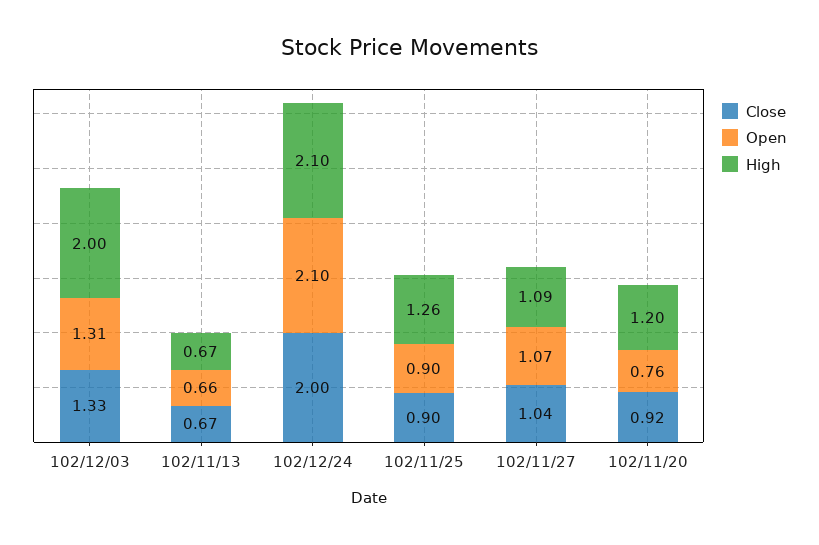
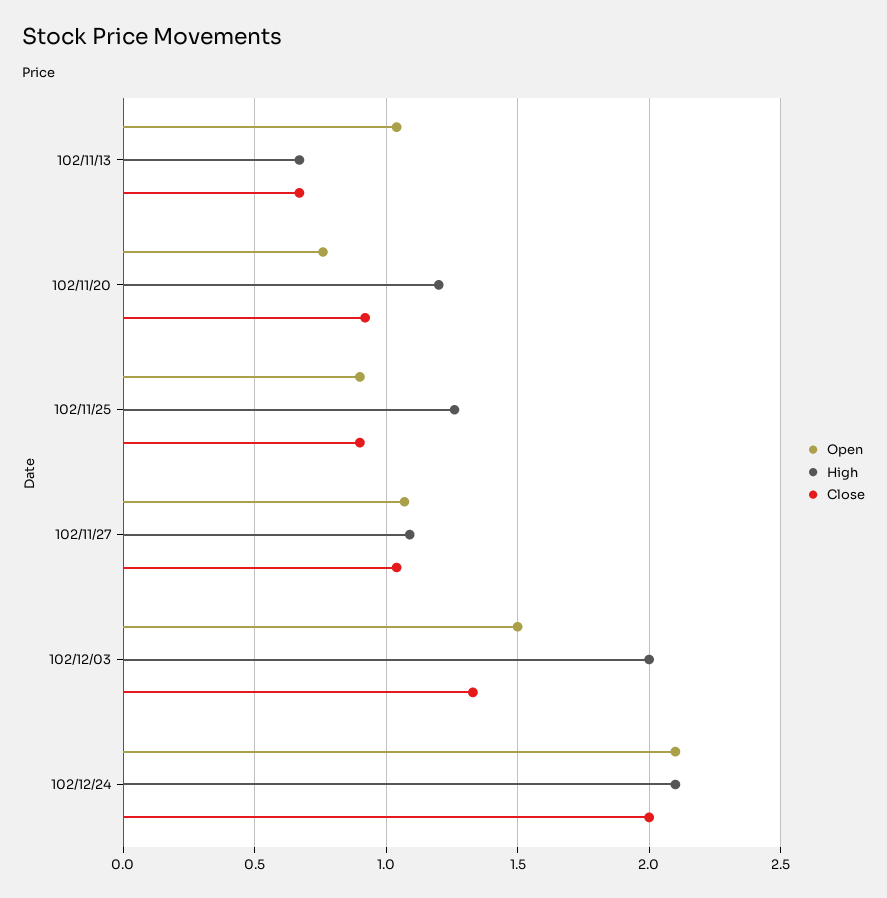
Open, 102/12/03: 1.31 -> 1.5
Open, 102/11/13: 0.66 -> 1.05

